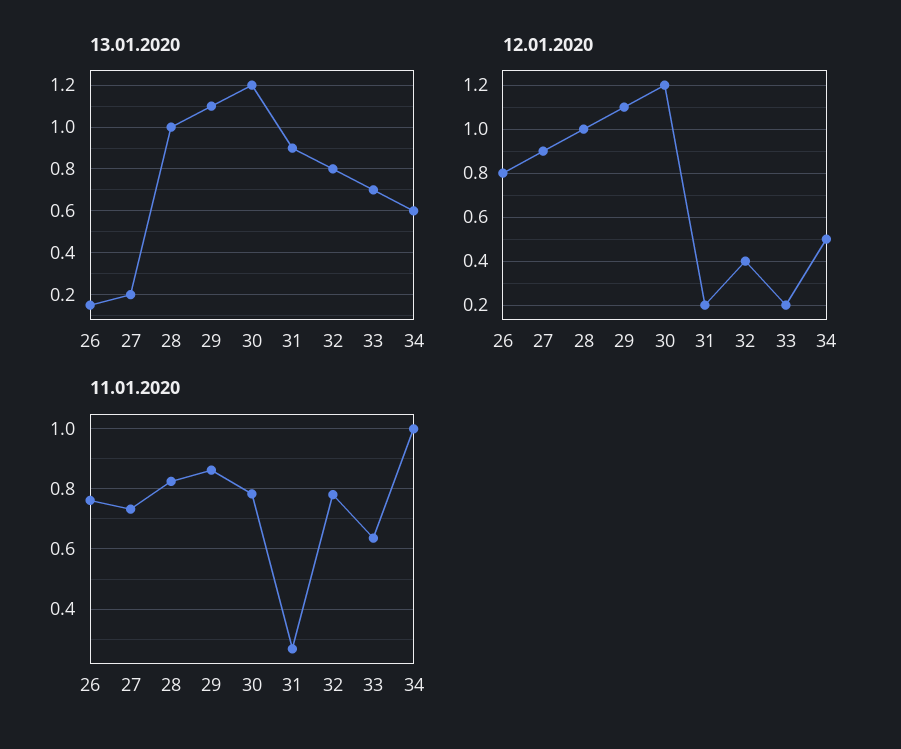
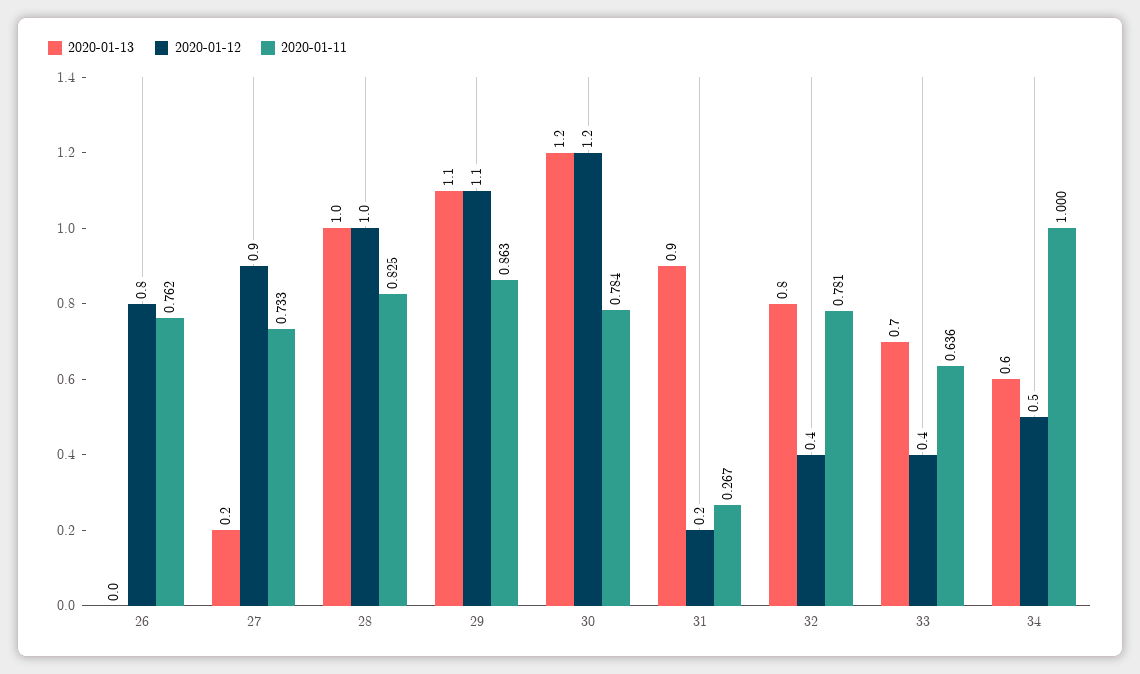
13.01.2020, 26: 0.15 -> 0
12.01.2020, 33: 0.2 -> 0.4

